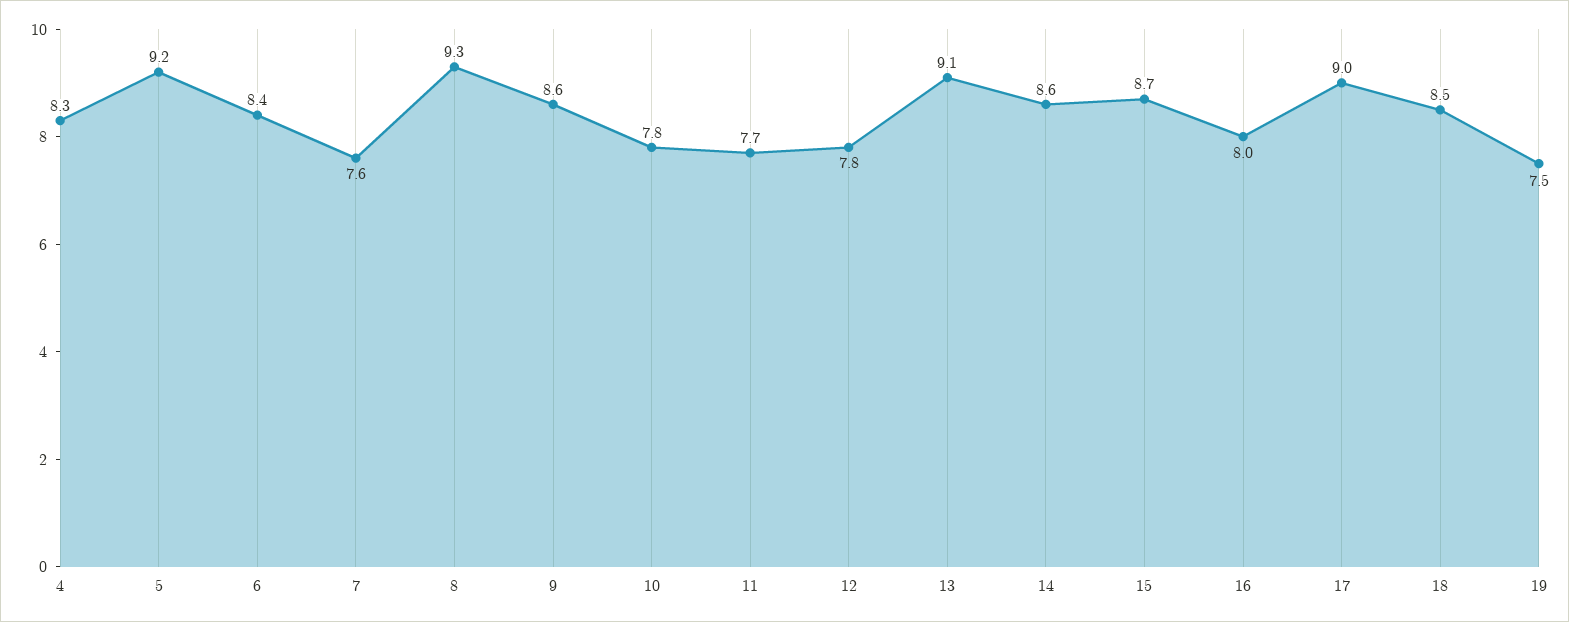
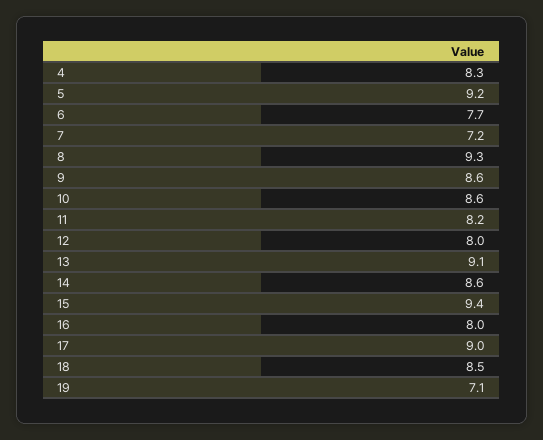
6: 8.4 -> 7.7
7: 7.6 -> 7.2
10: 7.8 -> 8.6
11: 7.7 -> 8.2
12: 7.8 -> 8
15: 8.7 -> 9.4
19: 7.5 -> 7.1

